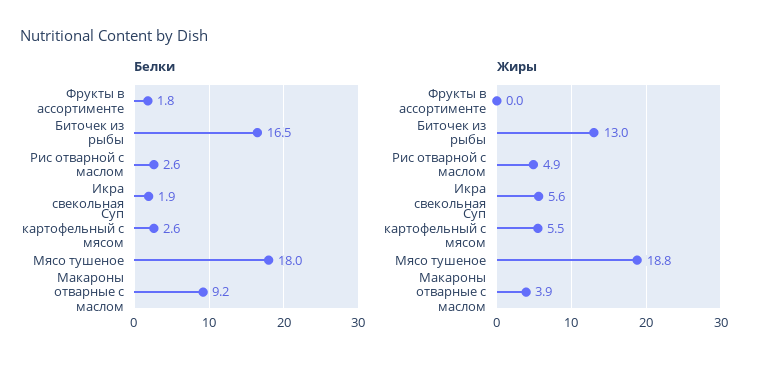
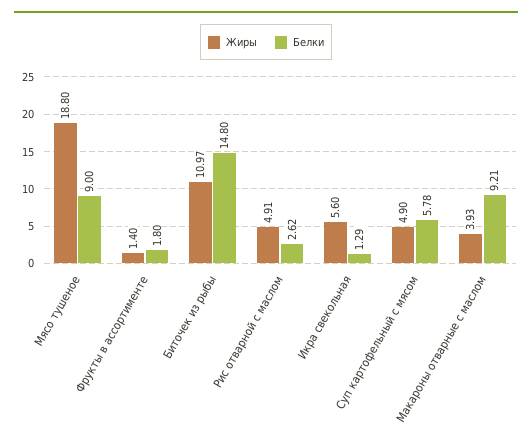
Белки, Биточек из рыбы: 16.5 -> 14.8
Белки, Икра свекольная: 1.9 -> 1.29
Белки, Суп картофельный с мясом: 2.6 -> 5.78
Белки, Мясо тушеное: 18 -> 9
Жиры, Фрукты в ассортименте: 0 -> 1.4
Жиры, Биточек из рыбы: 13 -> 10.97
Жиры, Суп картофельный с мясом: 5.5 -> 4.9

